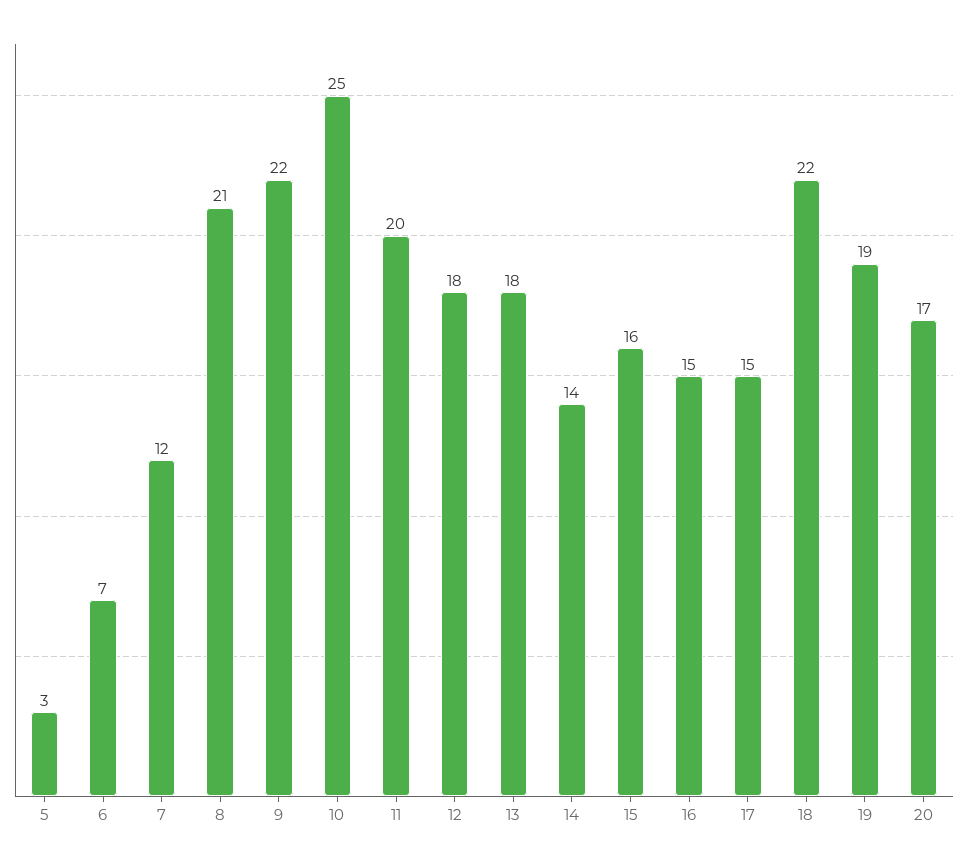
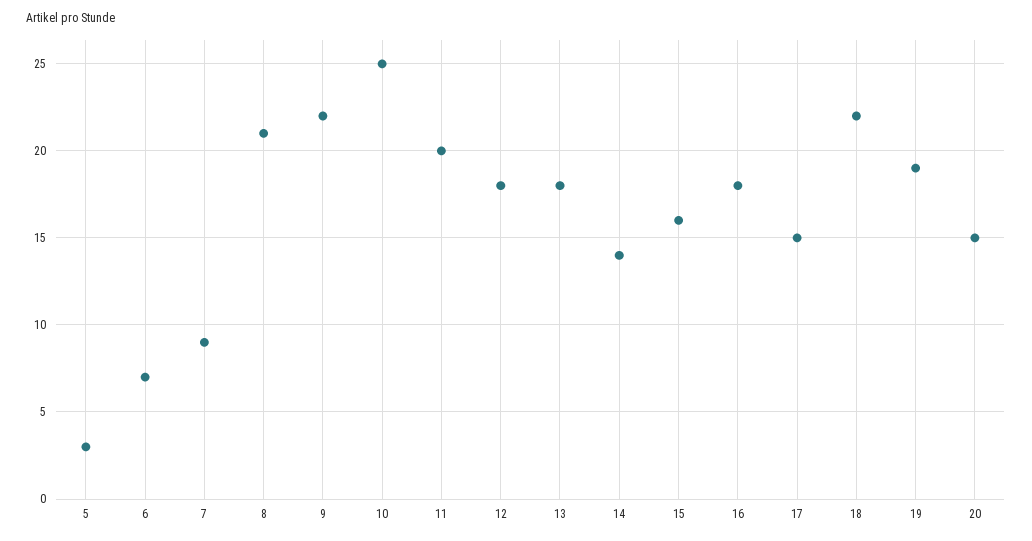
7: 12 -> 9
16: 15 -> 18
20: 17 -> 15

